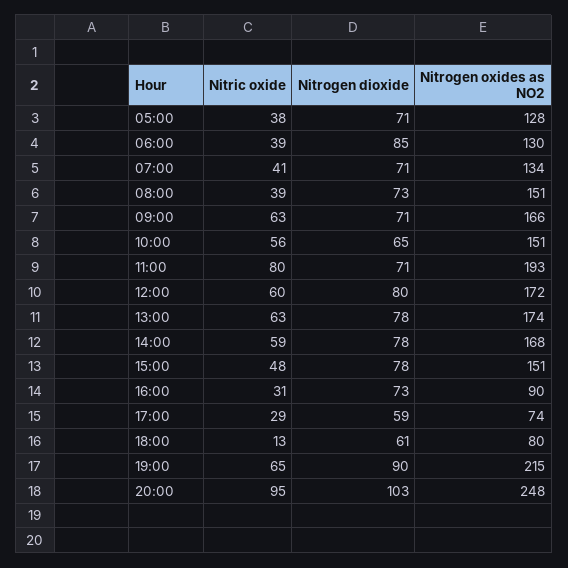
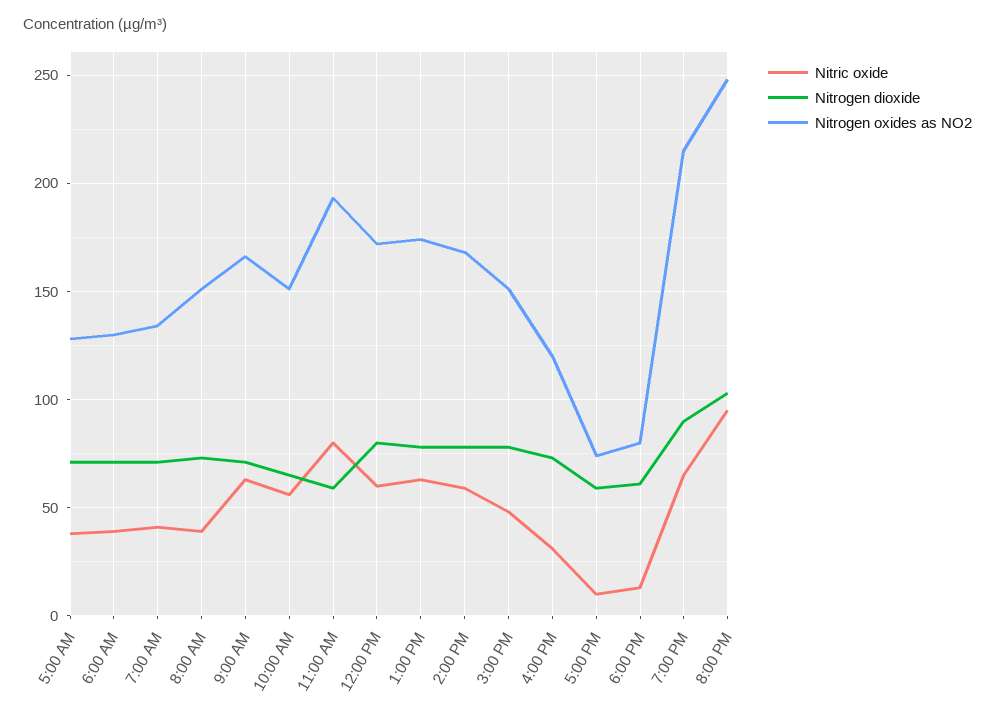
Nitrogen dioxide, 06:00: 85 -> 70
Nitrogen dioxide, 11:00: 71 -> 60
Nitrogen oxides as NO2, 16:00: 90 -> 120
Nitric oxide, 17:00: 29 -> 10

